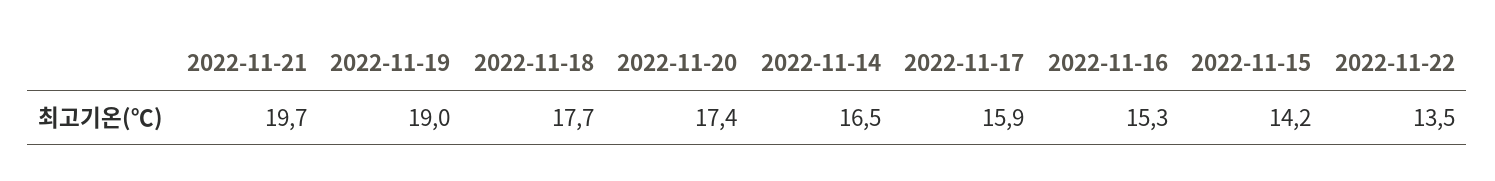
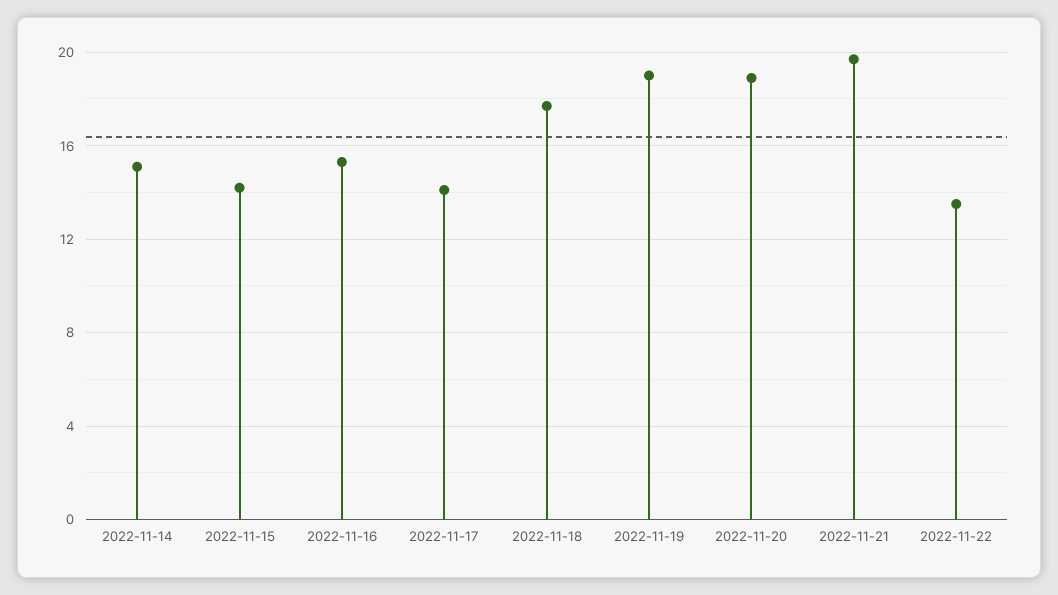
2022-11-20: 17.4 -> 19
2022-11-14: 16.5 -> 15
2022-11-17: 15.9 -> 14

